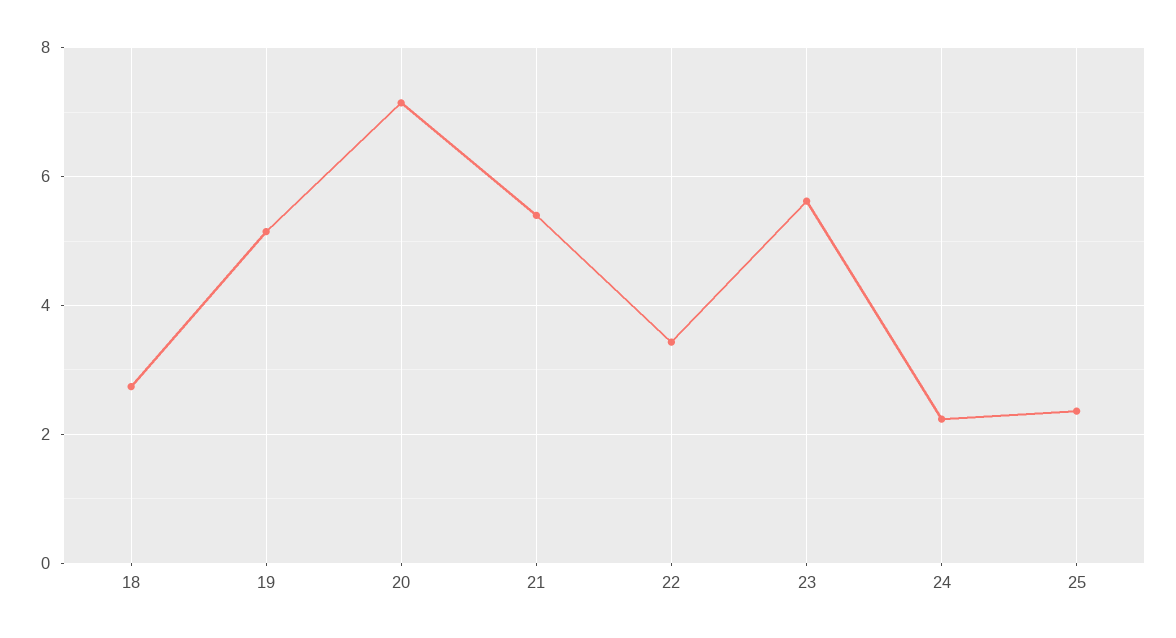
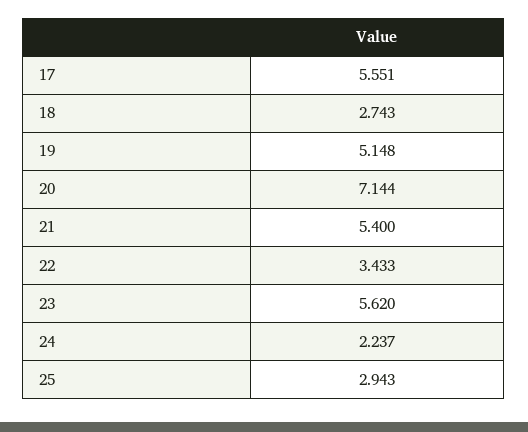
25: 2.4 -> 2.943
17: none -> 5.551

